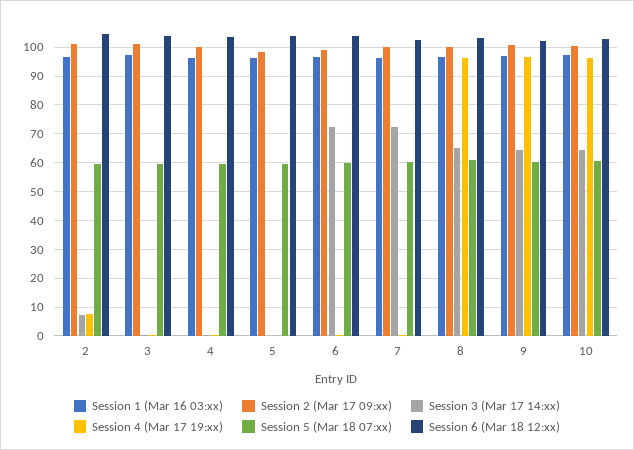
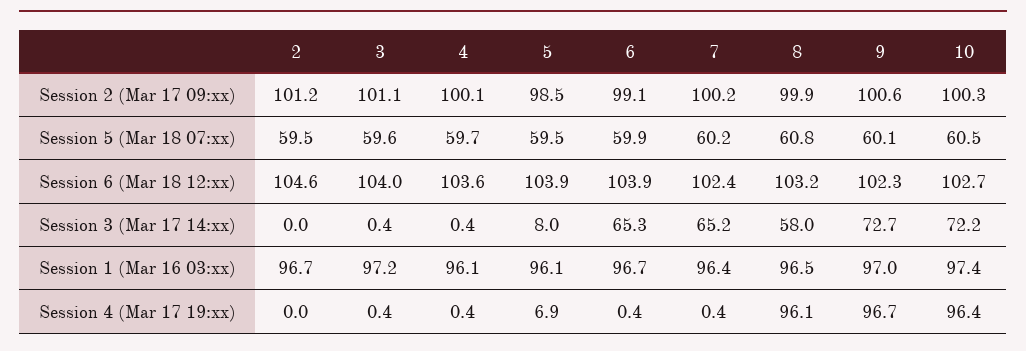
Session 3 (Mar 17 14:xx), 2: 7.5 -> 0
Session 4 (Mar 17 19:xx), 2: 7.5 -> 0
Session 3 (Mar 17 14:xx), 5: 0 -> 8
Session 4 (Mar 17 19:xx), 5: 0 -> 6.9
Session 3 (Mar 17 14:xx), 6: 72.5 -> 65.3
Session 3 (Mar 17 14:xx), 7: 72.5 -> 65.2
Session 3 (Mar 17 14:xx), 8: 65 -> 58
Session 3 (Mar 17 14:xx), 9: 65 -> 72.7
Session 3 (Mar 17 14:xx), 10: 65 -> 72.2

